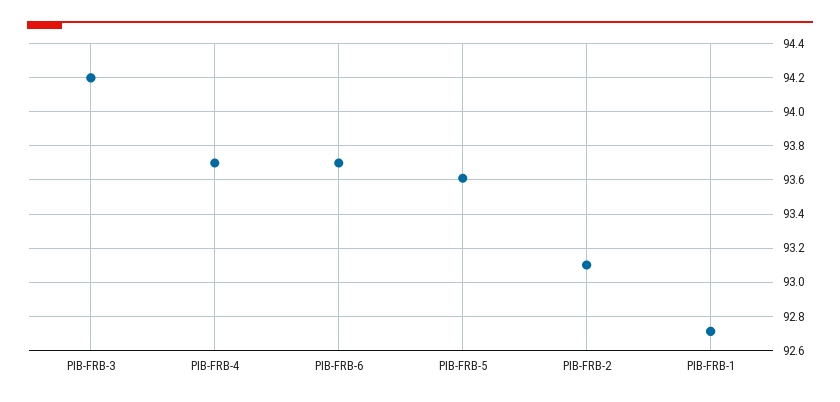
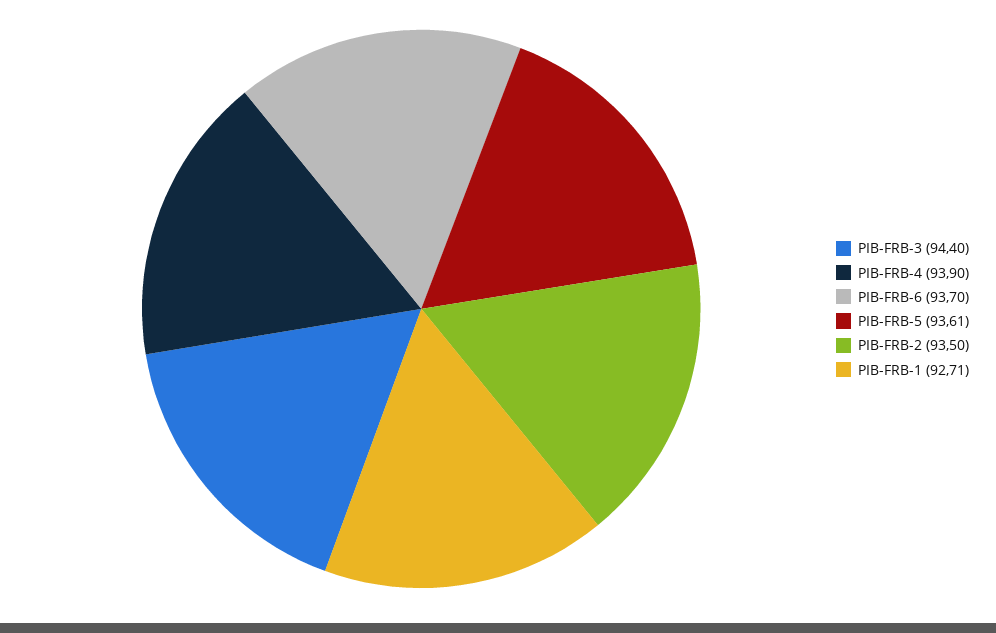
PIB-FRB-3: 94.2 -> 94.4
PIB-FRB-4: 93.7 -> 93.9
PIB-FRB-2: 93.1 -> 93.5

